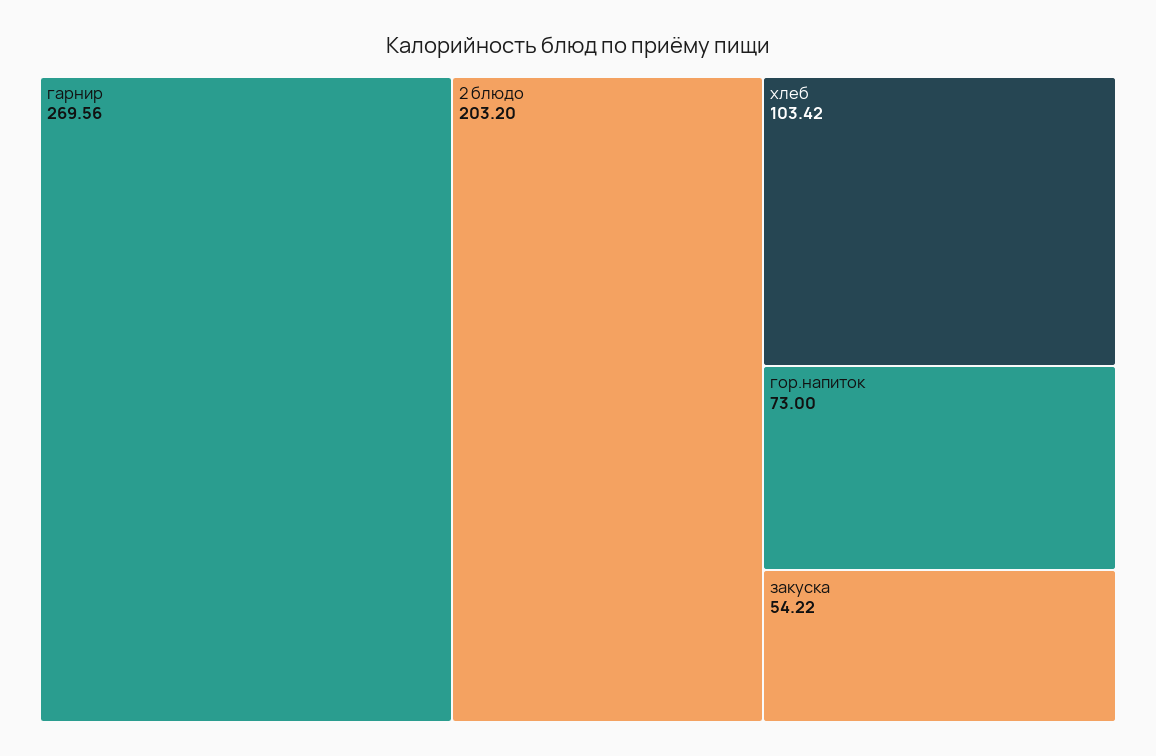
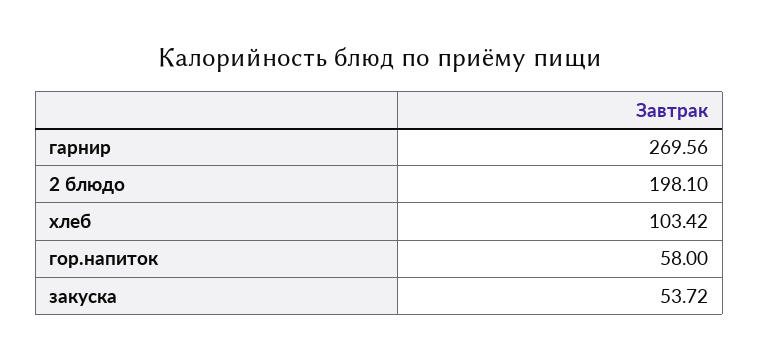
2 блюдо: 203.2 -> 198.1
гор.напиток: 73 -> 58
закуска: 54.22 -> 53.72

